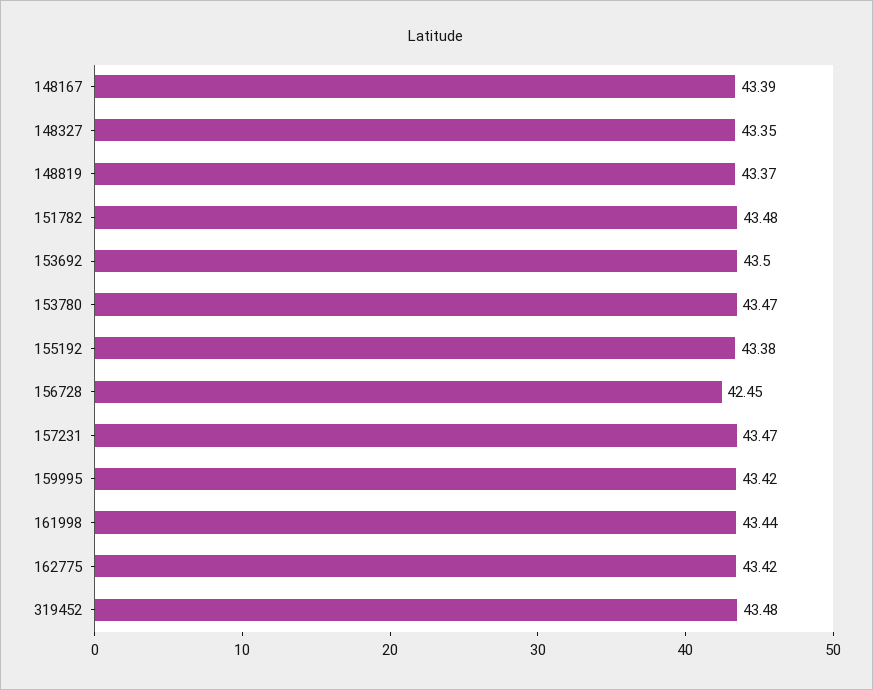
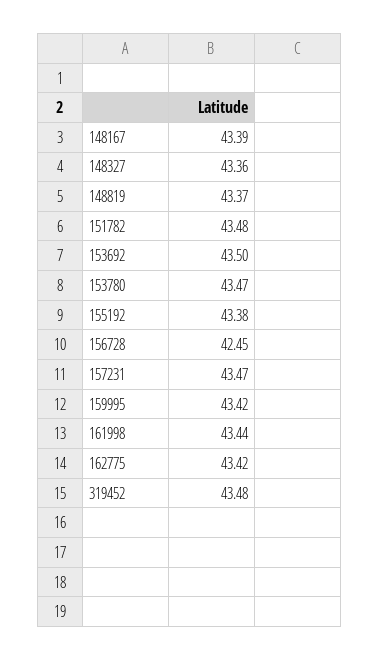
148327: 43.35 -> 43.36

